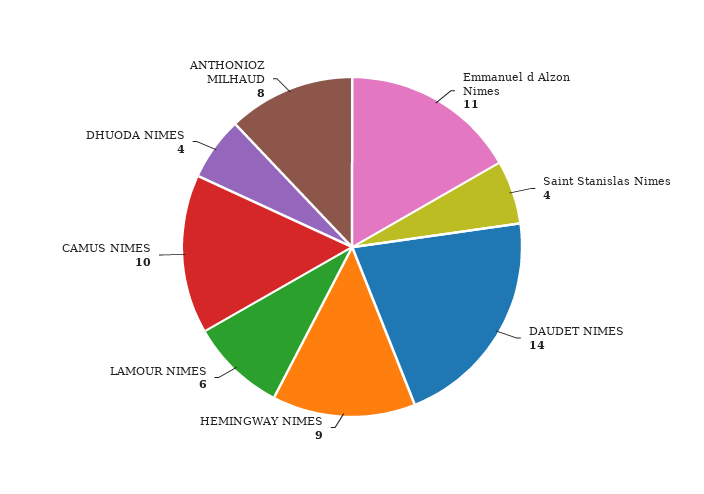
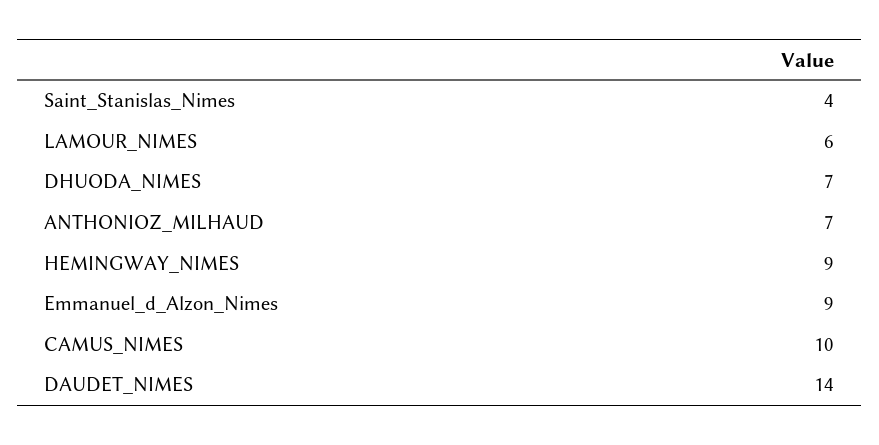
Emmanuel d Alzon Nimes: 11 -> 9
DHUODA NIMES: 4 -> 7
ANTHONIOZ MILHAUD: 8 -> 7

